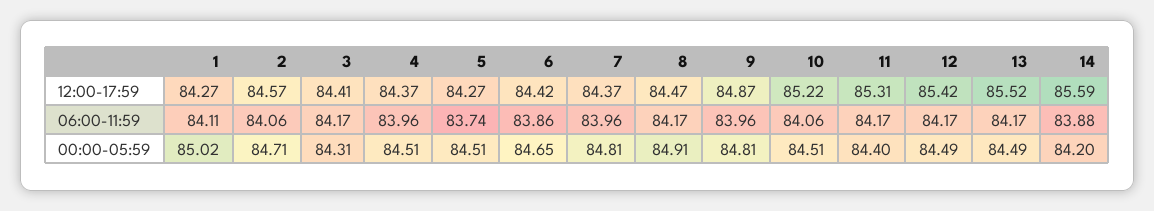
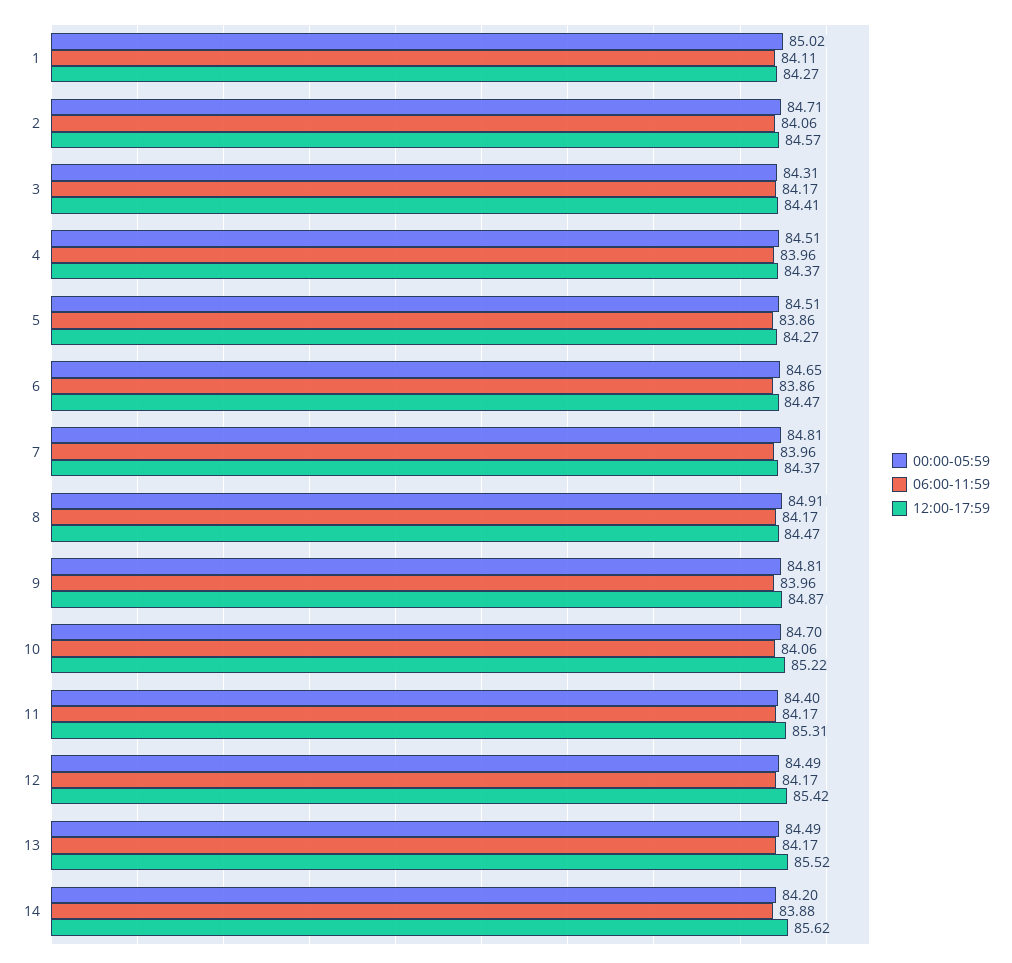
12:00-17:59, 6: 84.42 -> 84.47
12:00-17:59, 14: 85.59 -> 85.62
06:00-11:59, 5: 83.74 -> 83.86
00:00-05:59, 10: 84.51 -> 84.7

